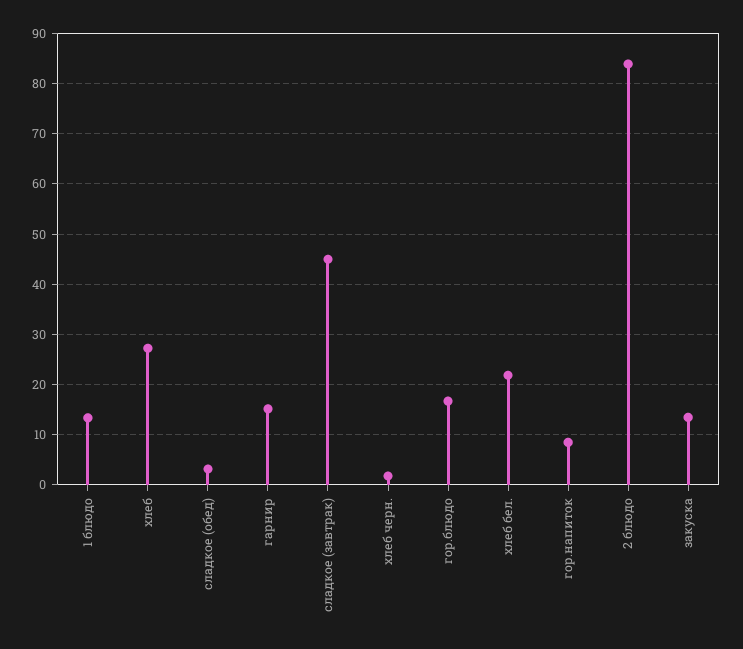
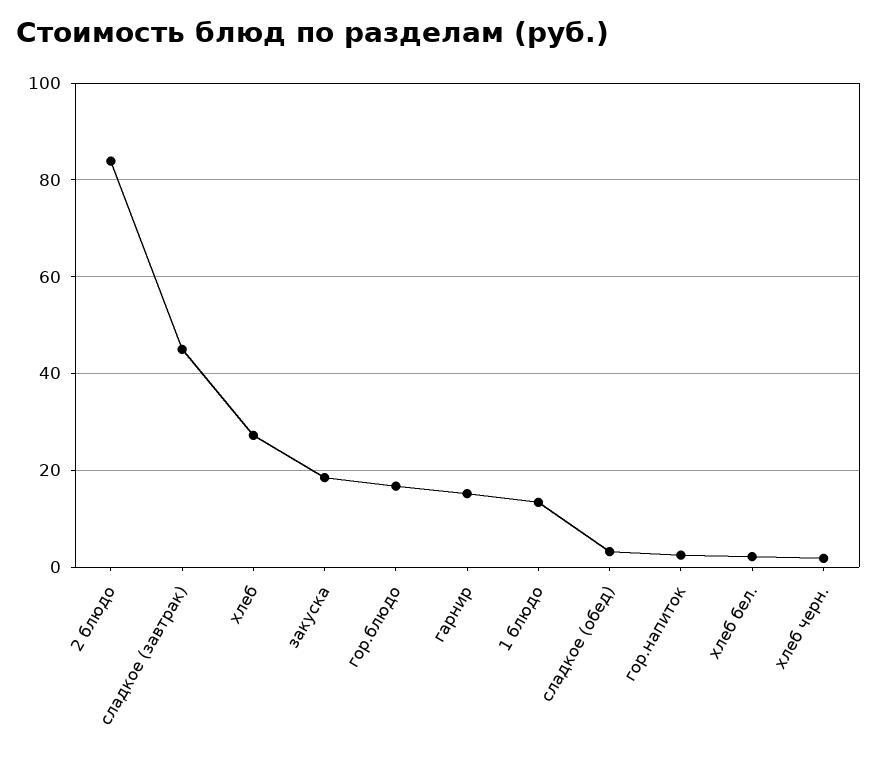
хлеб бел.: 22 -> 2
гор.напиток: 8 -> 2
закуска: 14 -> 18

